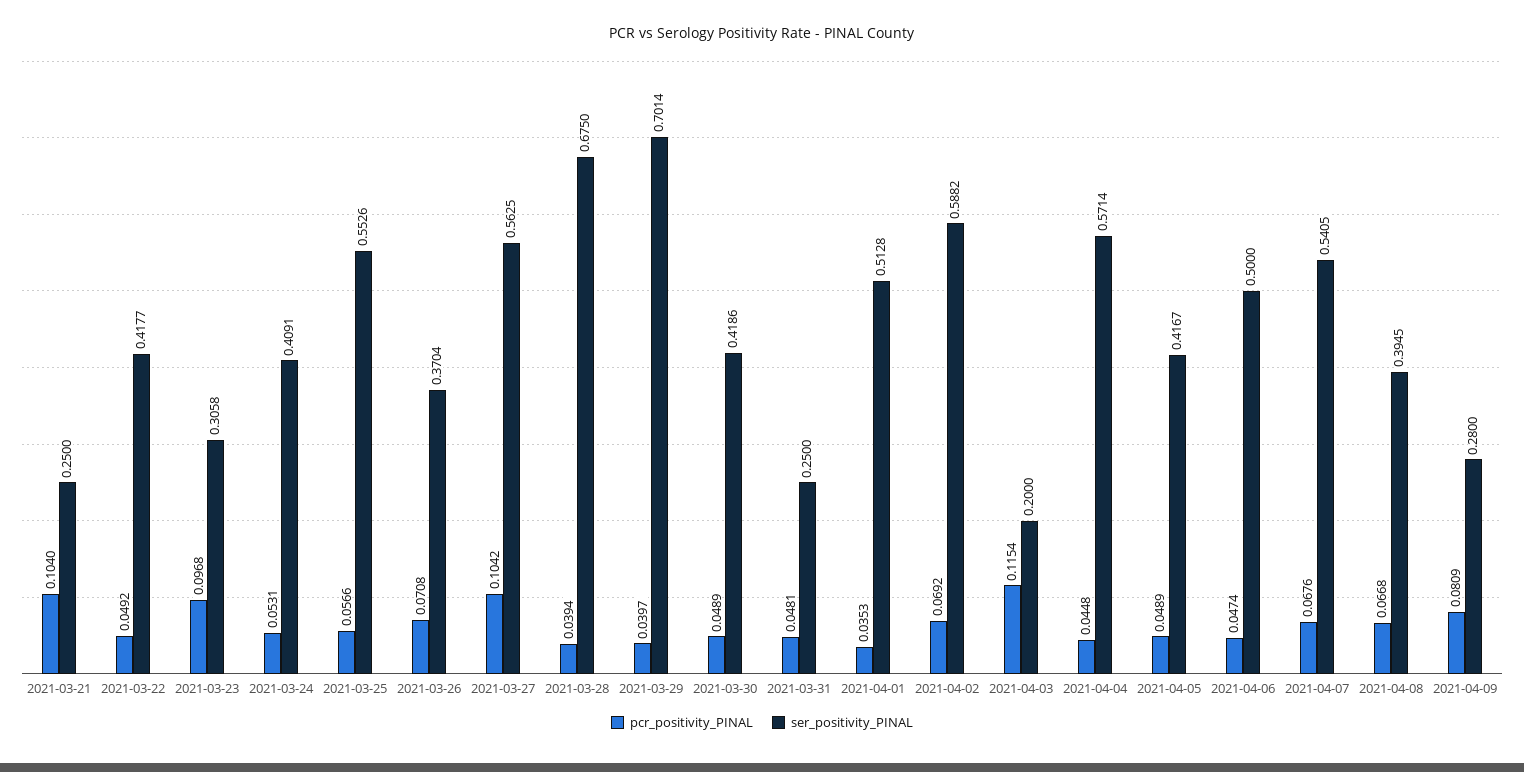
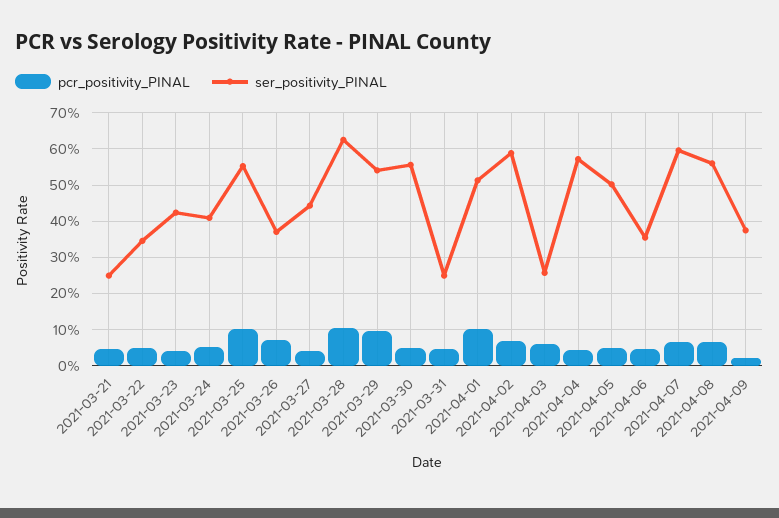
pcr_positivity_PINAL, 2021-03-21: 0.104 -> 0.04
ser_positivity_PINAL, 2021-03-22: 0.4177 -> 0.34
pcr_positivity_PINAL, 2021-03-23: 0.0968 -> 0.04
ser_positivity_PINAL, 2021-03-23: 0.3058 -> 0.42
pcr_positivity_PINAL, 2021-03-25: 0.0566 -> 0.1
pcr_positivity_PINAL, 2021-03-27: 0.1042 -> 0.04
ser_positivity_PINAL, 2021-03-27: 0.5625 -> 0.44
pcr_positivity_PINAL, 2021-03-28: 0.0394 -> 0.1
ser_positivity_PINAL, 2021-03-28: 0.675 -> 0.62
pcr_positivity_PINAL, 2021-03-29: 0.0397 -> 0.1
ser_positivity_PINAL, 2021-03-29: 0.7014 -> 0.54
ser_positivity_PINAL, 2021-03-30: 0.4186 -> 0.56
pcr_positivity_PINAL, 2021-04-01: 0.0353 -> 0.1
pcr_positivity_PINAL, 2021-04-03: 0.1154 -> 0.06
ser_positivity_PINAL, 2021-04-03: 0.2 -> 0.26
ser_positivity_PINAL, 2021-04-05: 0.4167 -> 0.5
ser_positivity_PINAL, 2021-04-06: 0.5 -> 0.36
ser_positivity_PINAL, 2021-04-07: 0.5405 -> 0.6
ser_positivity_PINAL, 2021-04-08: 0.3945 -> 0.56
pcr_positivity_PINAL, 2021-04-09: 0.0809 -> 0.02
ser_positivity_PINAL, 2021-04-09: 0.28 -> 0.38

